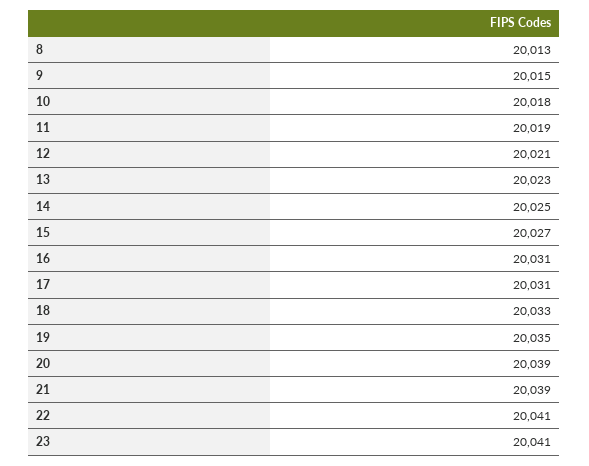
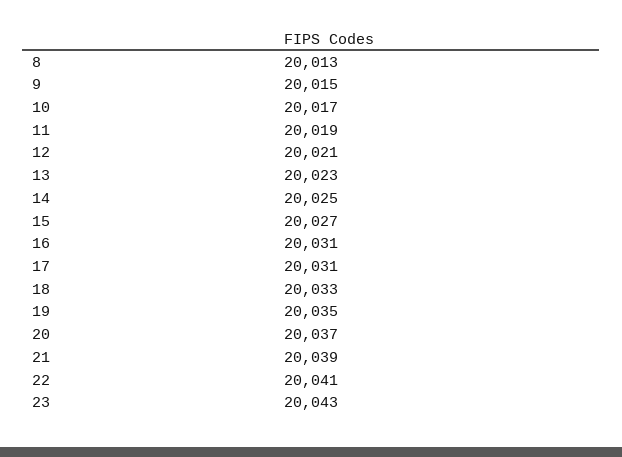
10: 20018 -> 20017
20: 20039 -> 20037
23: 20041 -> 20043

